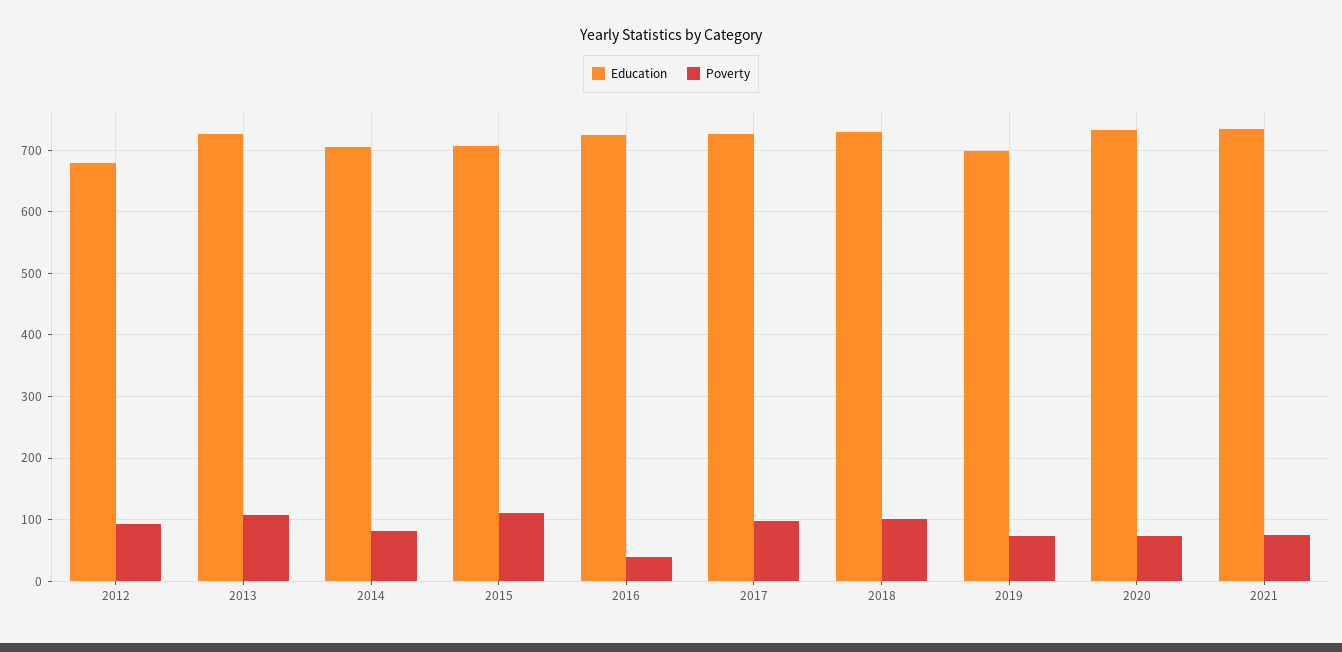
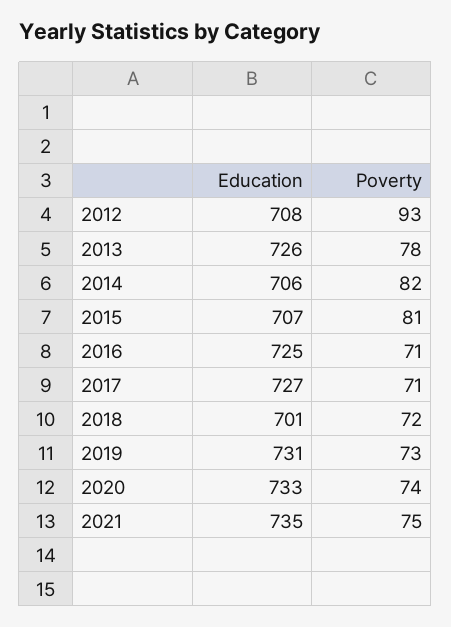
Education, 2012: 680 -> 708
Poverty, 2013: 110 -> 78
Poverty, 2015: 110 -> 81
Poverty, 2016: 40 -> 71
Poverty, 2017: 100 -> 71
Education, 2018: 730 -> 701
Poverty, 2018: 100 -> 72
Education, 2019: 700 -> 731

